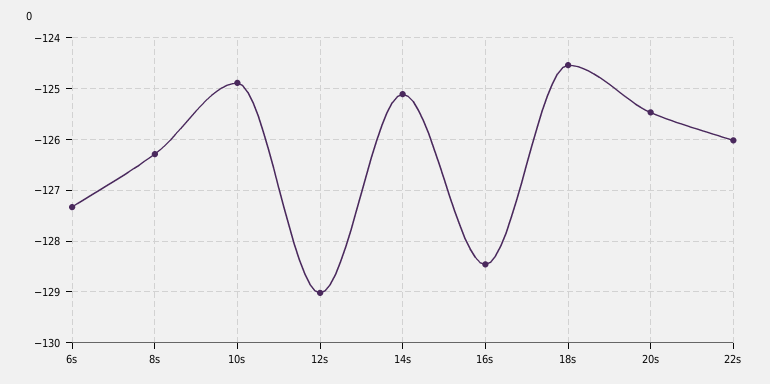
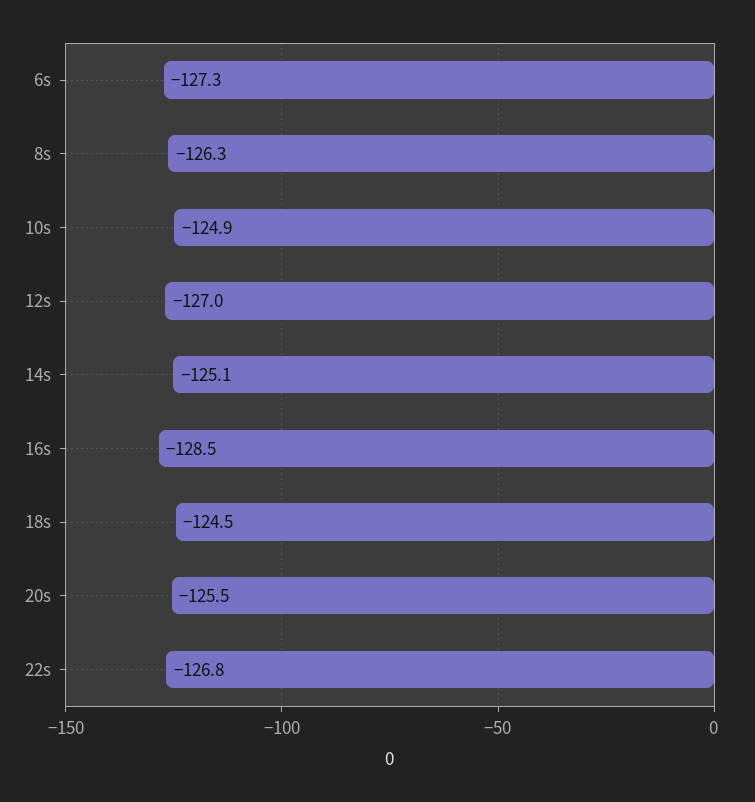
12s: -129 -> -127
22s: -126 -> -126.8

